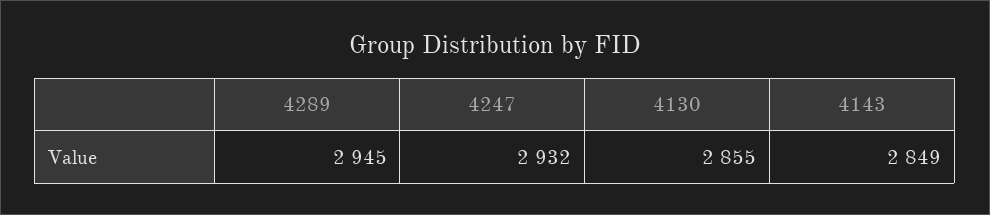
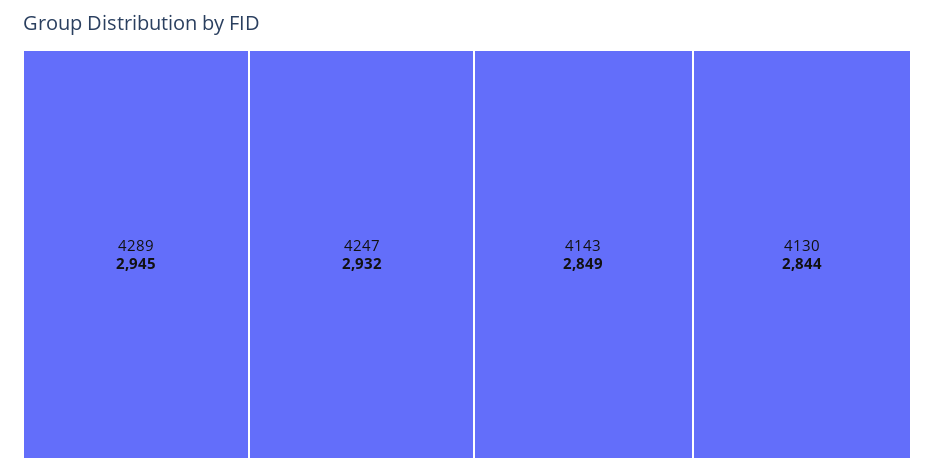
4130: 2855 -> 2844

